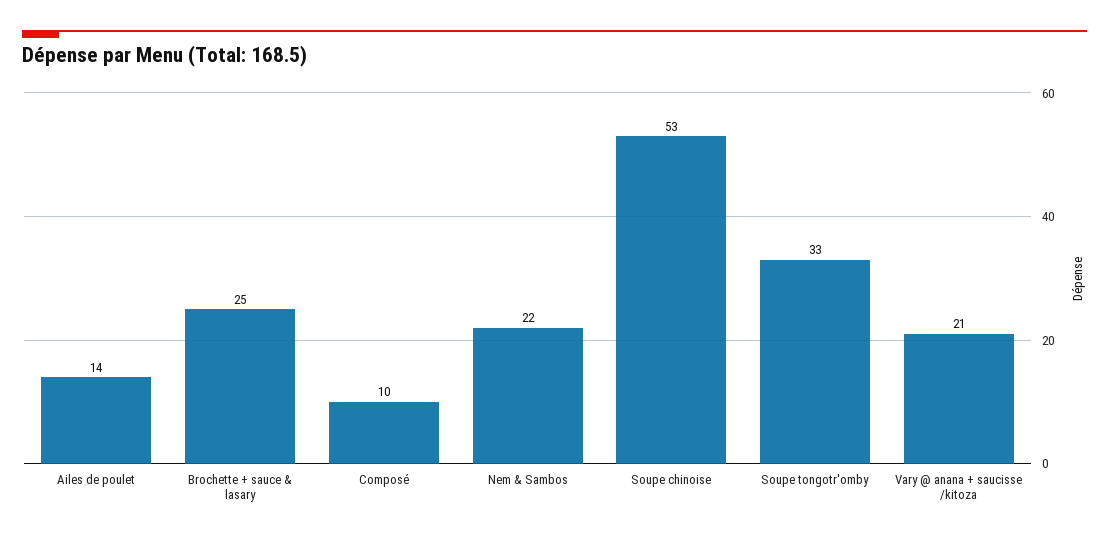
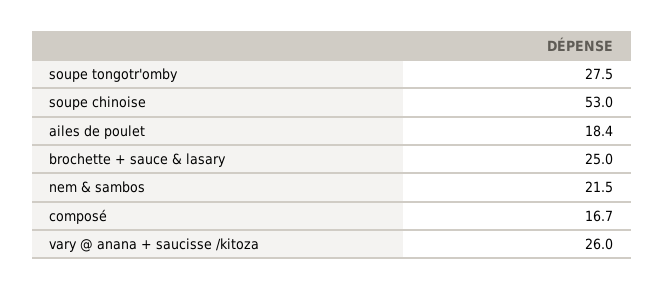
Ailes de poulet: 14 -> 18.4
Composé: 10 -> 16.7
Soupe tongotr'omby: 33 -> 27.5
Vary @ anana + saucisse /kitoza: 21 -> 26

